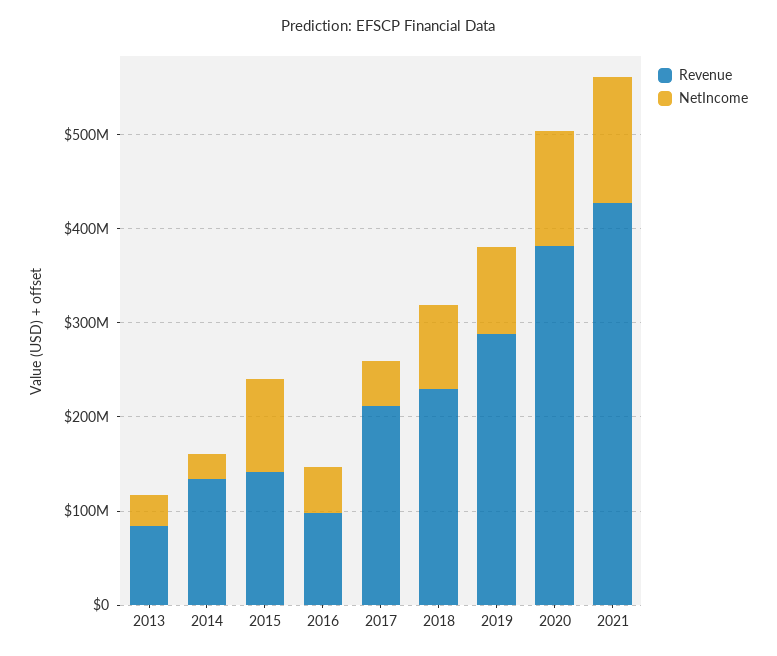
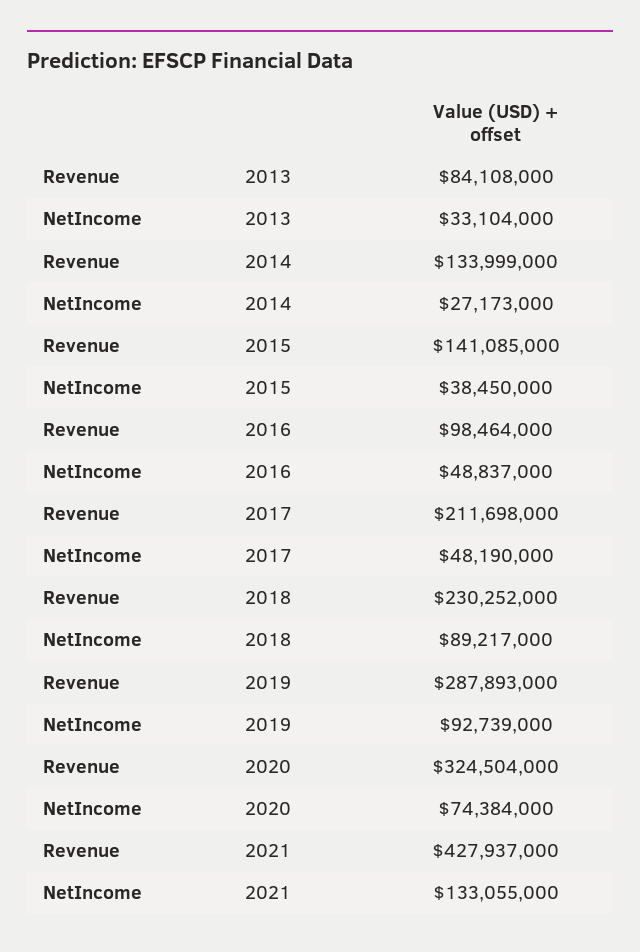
NetIncome, 2015: 100000000 -> 38450000
Revenue, 2020: 380000000 -> 324504000
NetIncome, 2020: 120000000 -> 74384000

